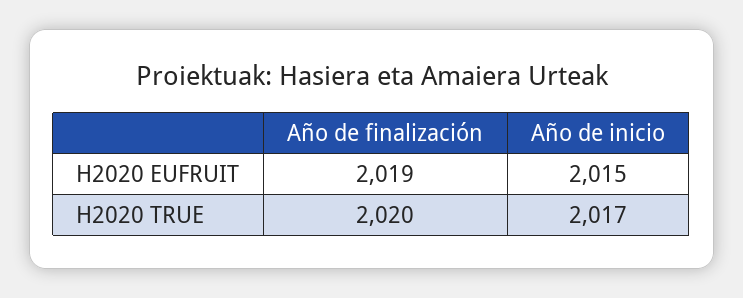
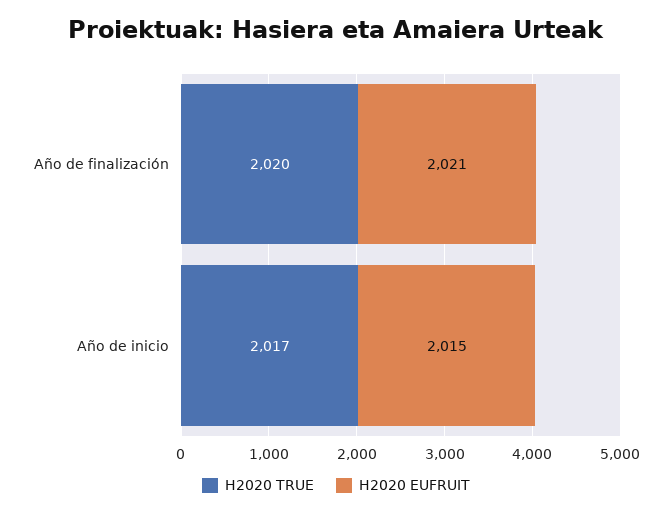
H2020 EUFRUIT, Año de finalización: 2019 -> 2021

